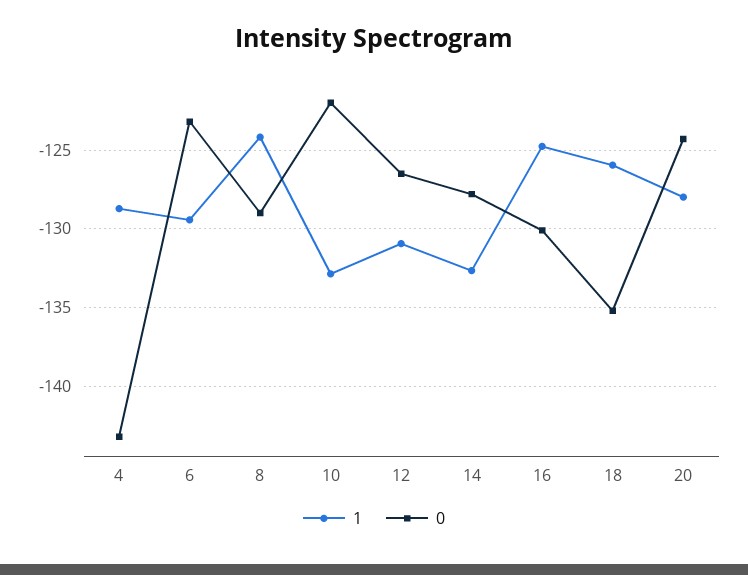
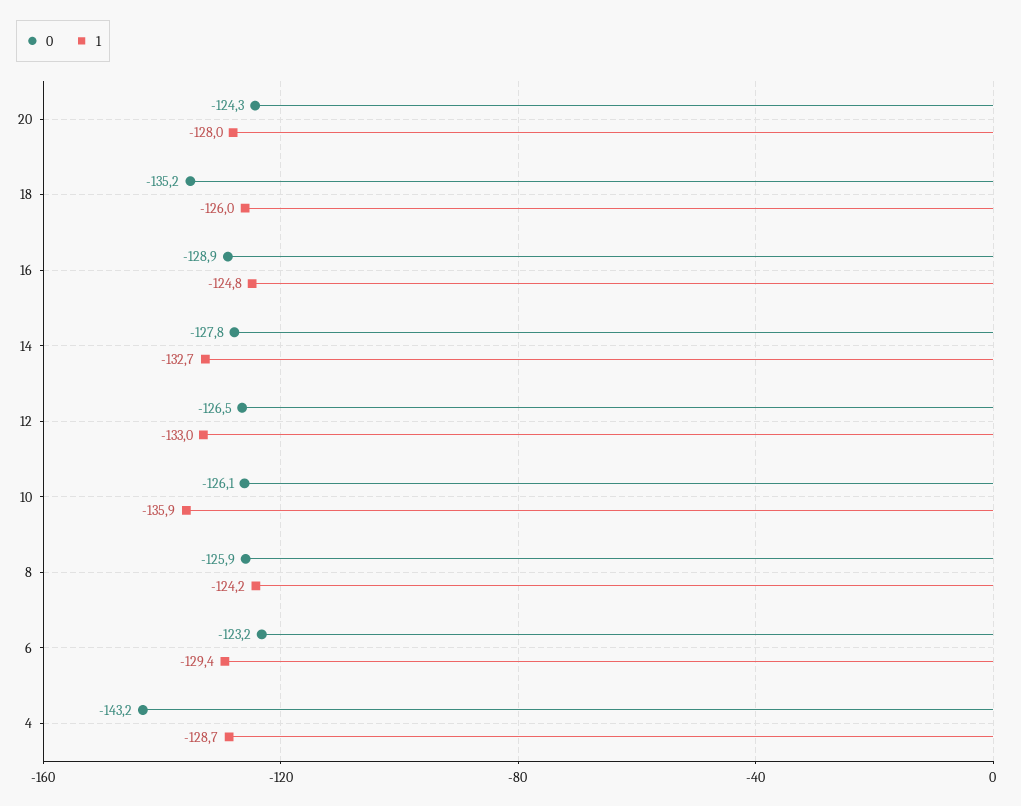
0, 8: -129 -> -125.9
1, 10: -133 -> -135.9
0, 10: -122 -> -126.1
1, 12: -131 -> -133
0, 16: -130 -> -128.9

